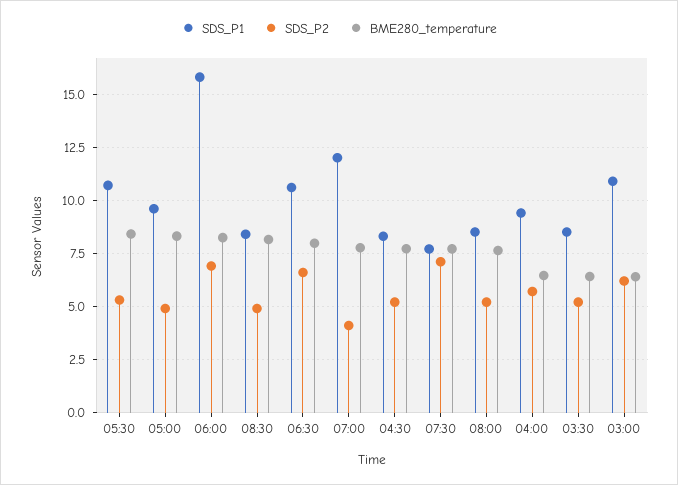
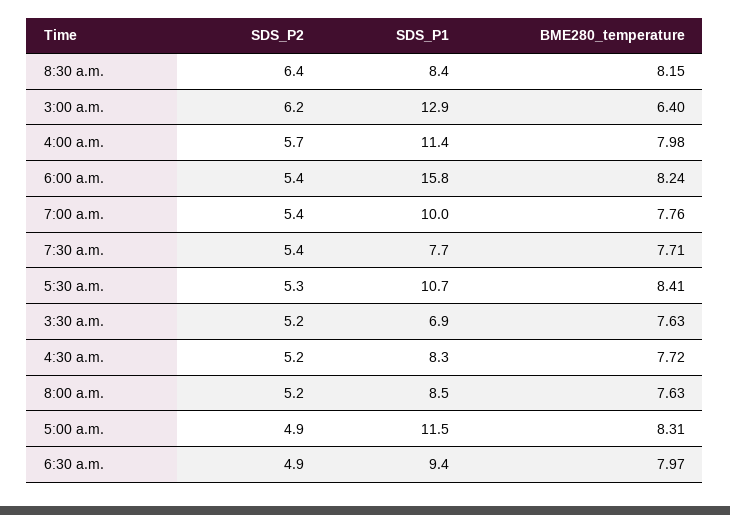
SDS_P1, 05:00: 9.5 -> 11.5
SDS_P2, 06:00: 7 -> 5.4
SDS_P2, 08:30: 5 -> 6.4
SDS_P1, 06:30: 10.5 -> 9.4
SDS_P2, 06:30: 6.5 -> 4.9
SDS_P1, 07:00: 12 -> 10
SDS_P2, 07:00: 4 -> 5.4
SDS_P2, 07:30: 7 -> 5.4
SDS_P1, 04:00: 9.5 -> 11.4
BME280_temperature, 04:00: 6.5 -> 7.98
SDS_P1, 03:30: 8.5 -> 6.9
BME280_temperature, 03:30: 6.5 -> 7.63
SDS_P1, 03:00: 11 -> 12.9

